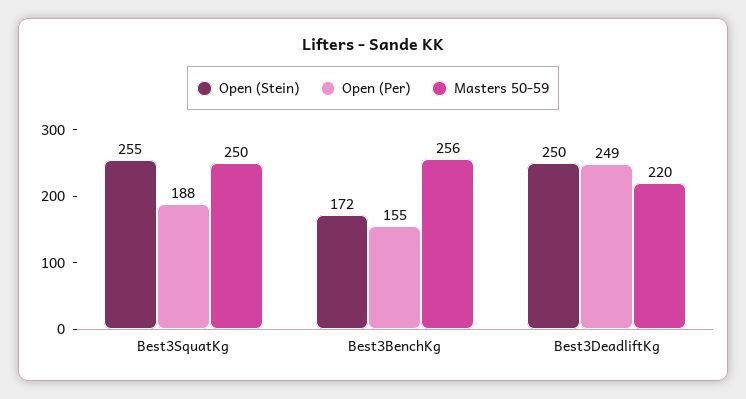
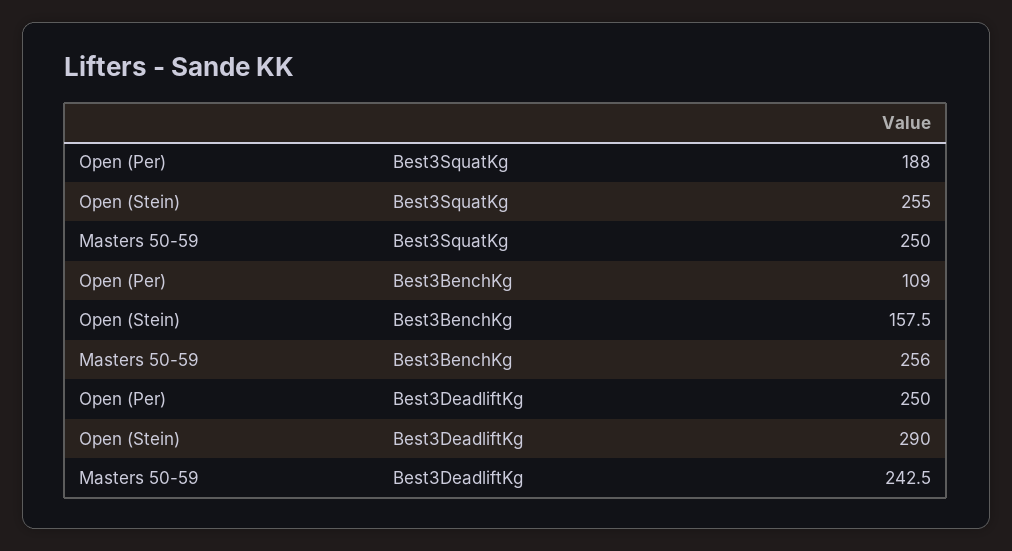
Open (Stein), Best3BenchKg: 172 -> 157.5
Open (Per), Best3BenchKg: 155 -> 109
Open (Stein), Best3DeadliftKg: 250 -> 290
Open (Per), Best3DeadliftKg: 249 -> 250
Masters 50-59, Best3DeadliftKg: 220 -> 242.5

